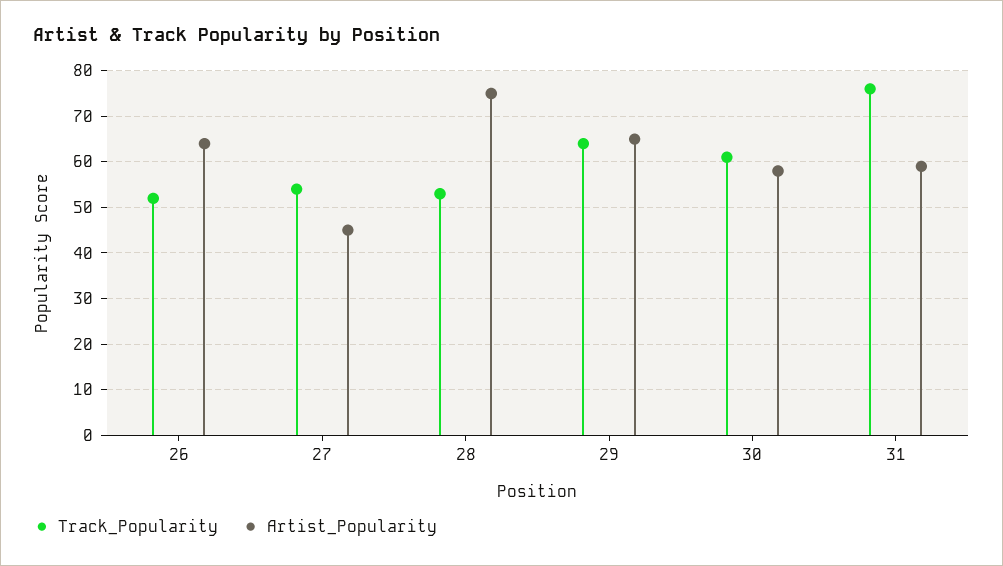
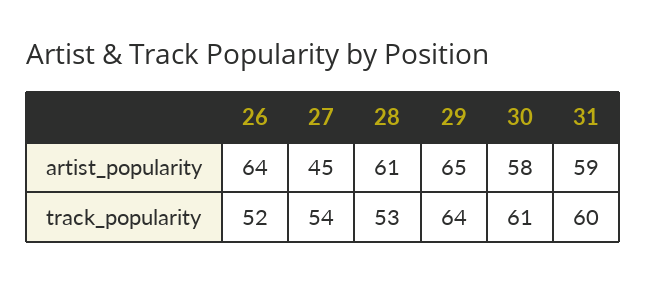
Artist_Popularity, 28: 75 -> 61
Track_Popularity, 31: 75 -> 60

